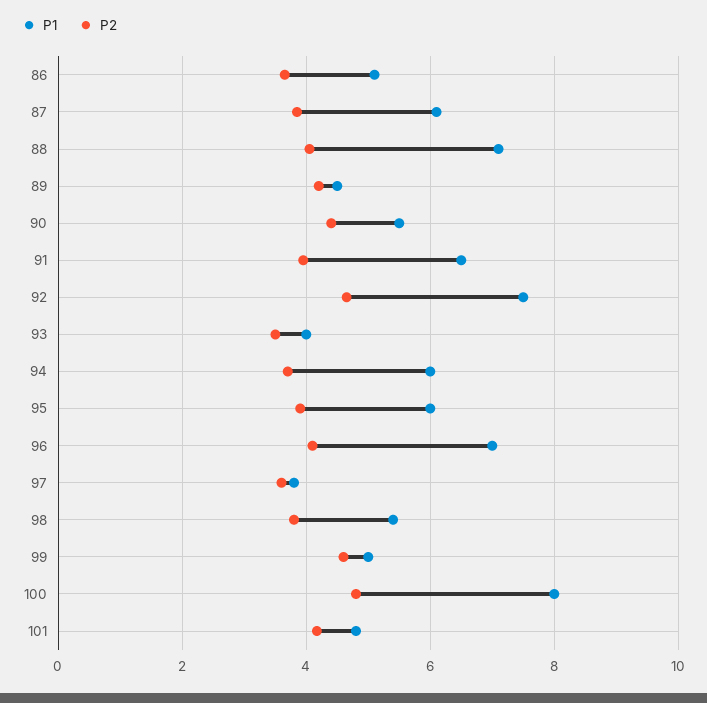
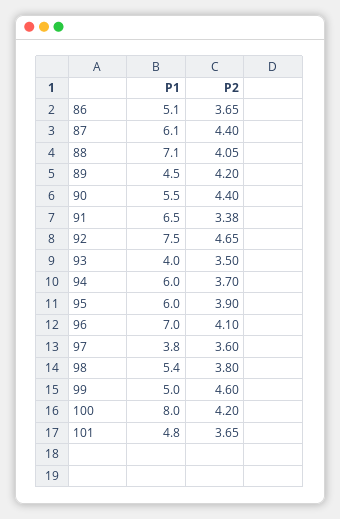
P2, 87: 3.8 -> 4.4
P2, 91: 4 -> 3.38
P2, 100: 4.8 -> 4.2
P2, 101: 4.2 -> 3.65

